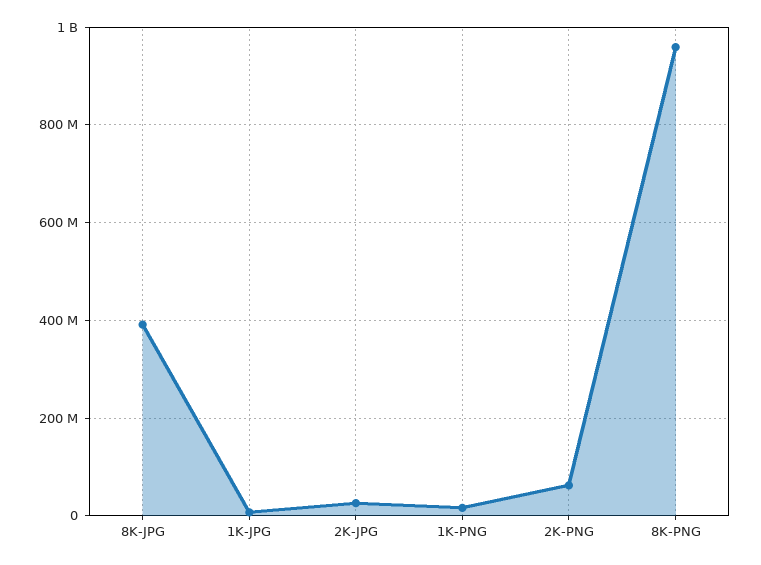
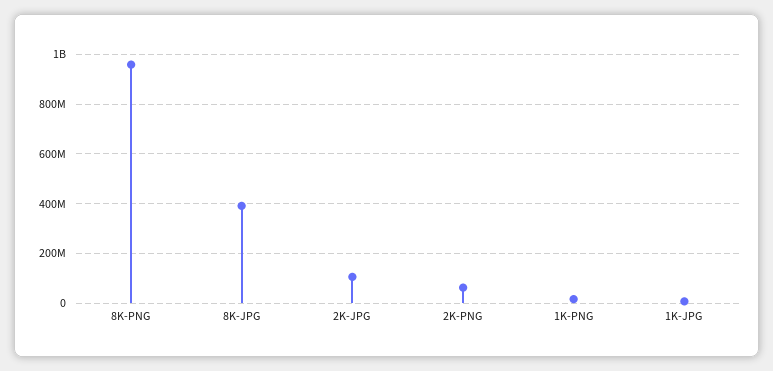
2K-JPG: 20000000 -> 100000000

